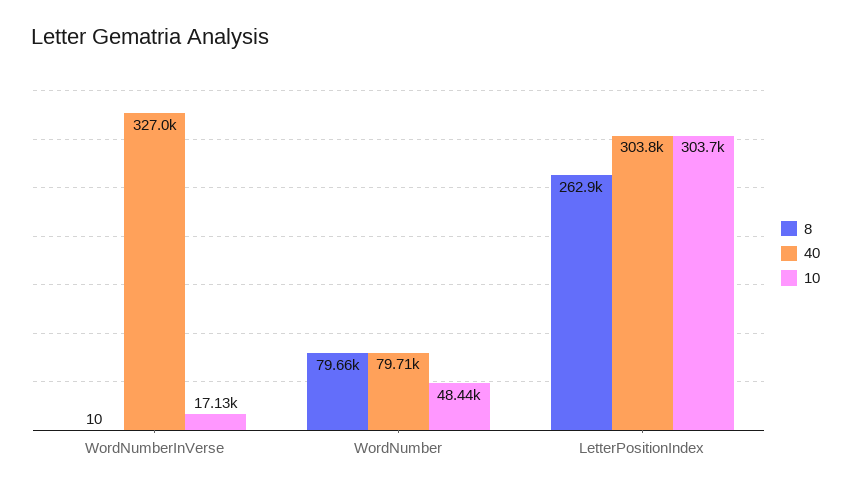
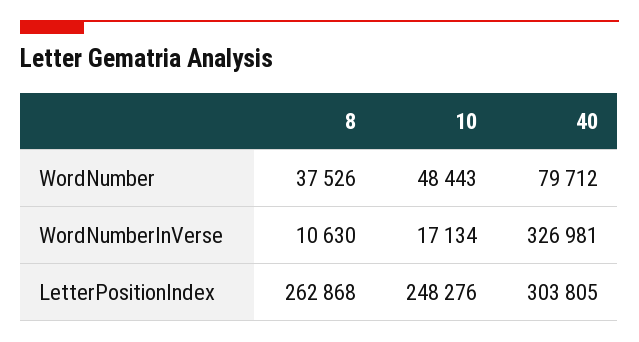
8, WordNumberInVerse: 10 -> 10630
8, WordNumber: 79660 -> 37526
10, LetterPositionIndex: 303700 -> 248276

